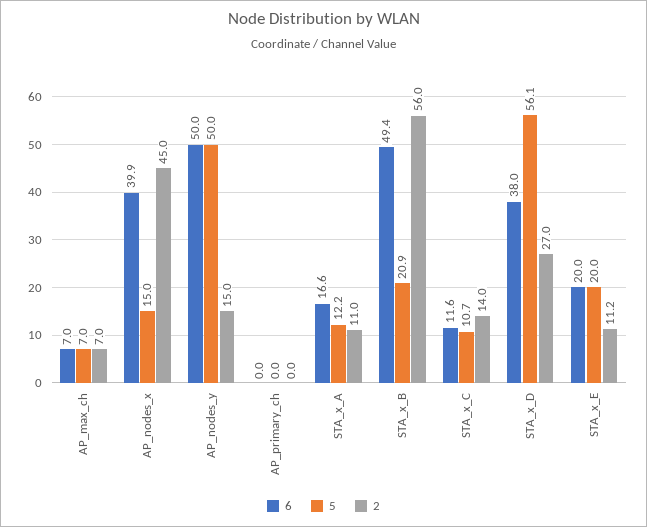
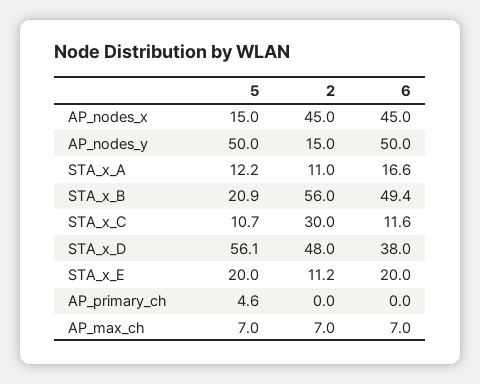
6, AP_nodes_x: 39.9 -> 45
5, AP_primary_ch: 0 -> 4.6
2, STA_x_C: 14 -> 30
2, STA_x_D: 27 -> 48

